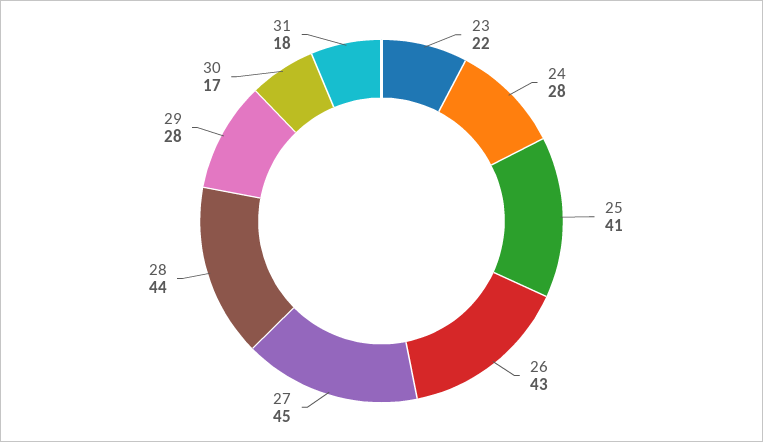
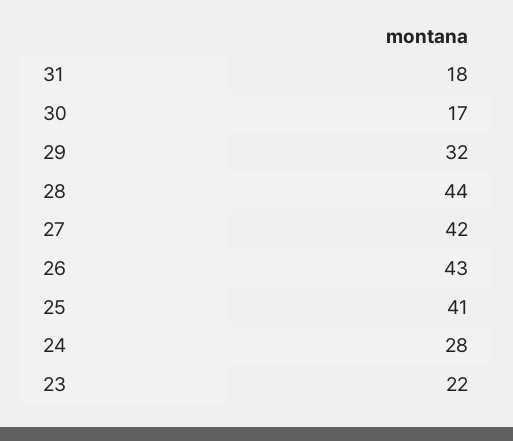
27: 45 -> 42
29: 28 -> 32

